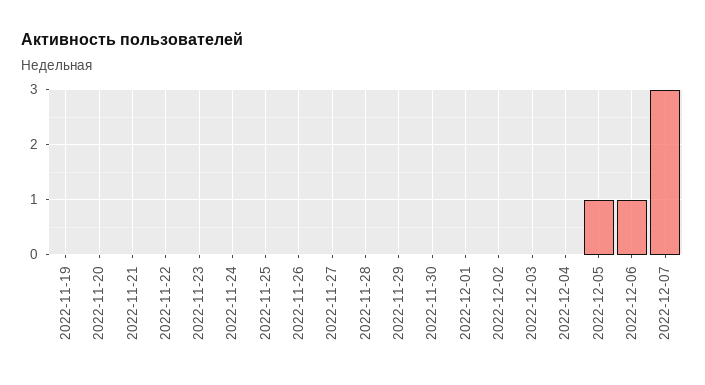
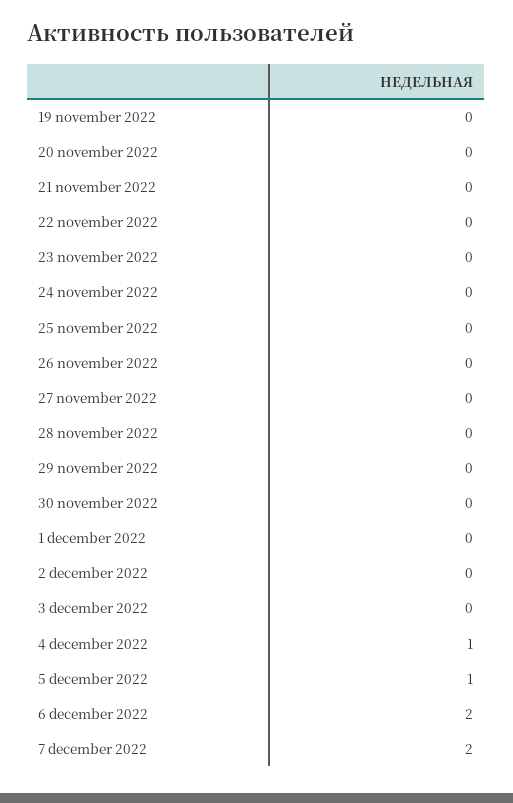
2022-12-04: 0 -> 1
2022-12-06: 1 -> 2
2022-12-07: 3 -> 2

